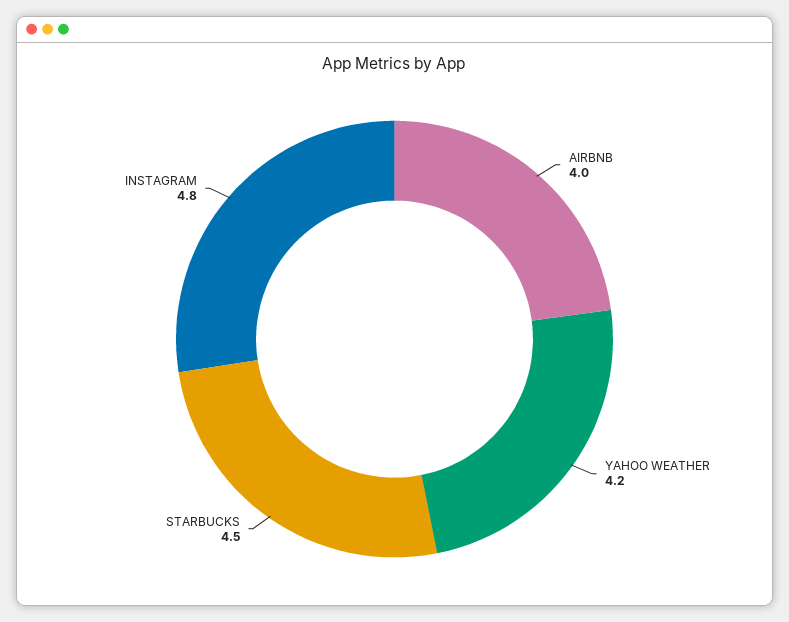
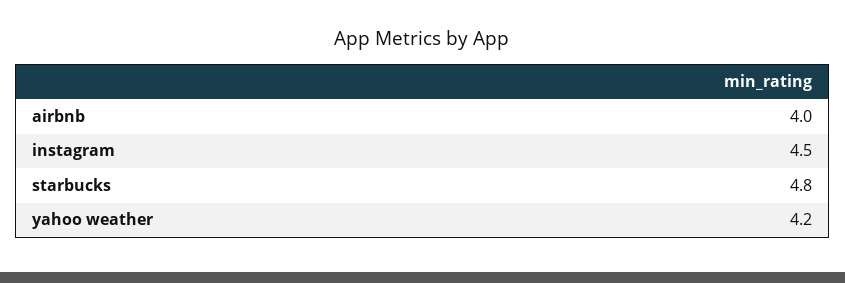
STARBUCKS: 4.5 -> 4.8
INSTAGRAM: 4.8 -> 4.5

